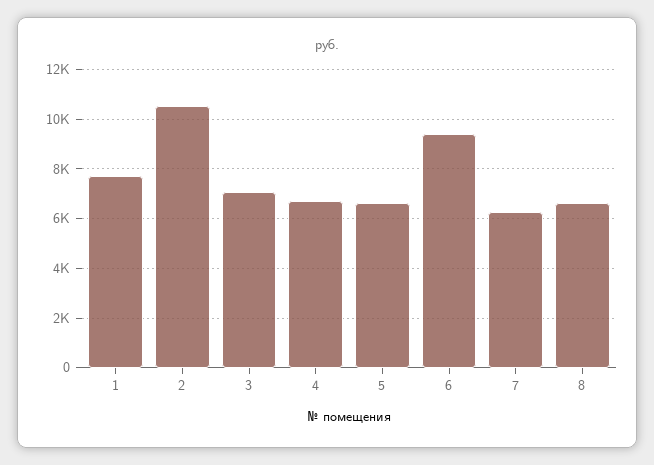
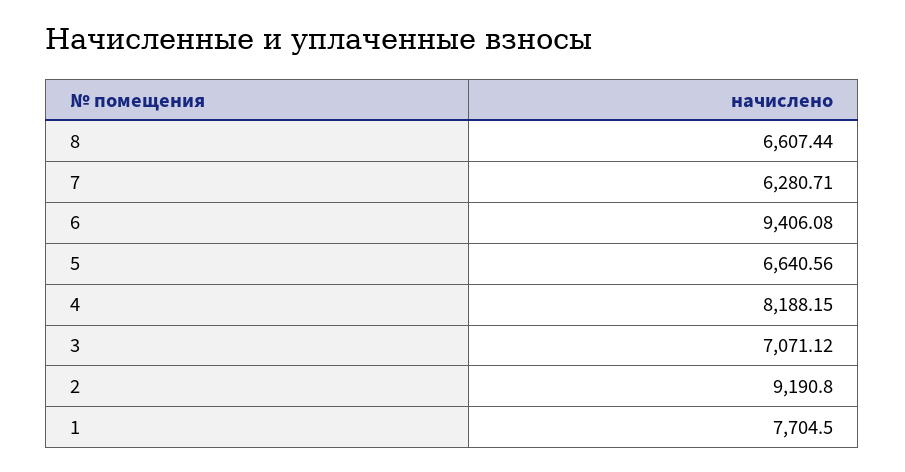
2: 10500 -> 9190.8
4: 6750 -> 8188.15

